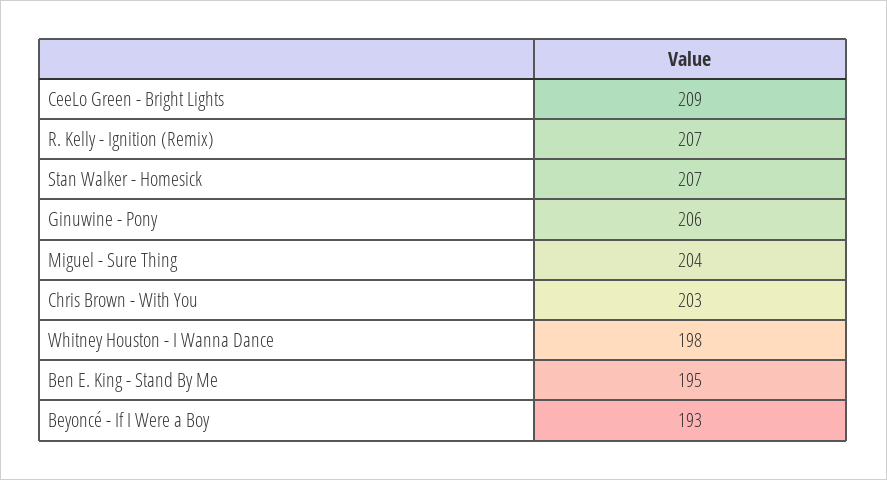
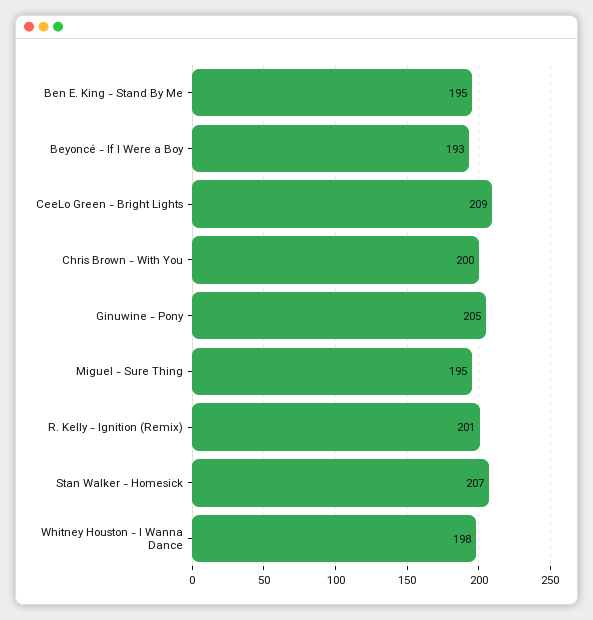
R. Kelly - Ignition (Remix): 207 -> 201
Ginuwine - Pony: 206 -> 205
Miguel - Sure Thing: 204 -> 195
Chris Brown - With You: 203 -> 200

